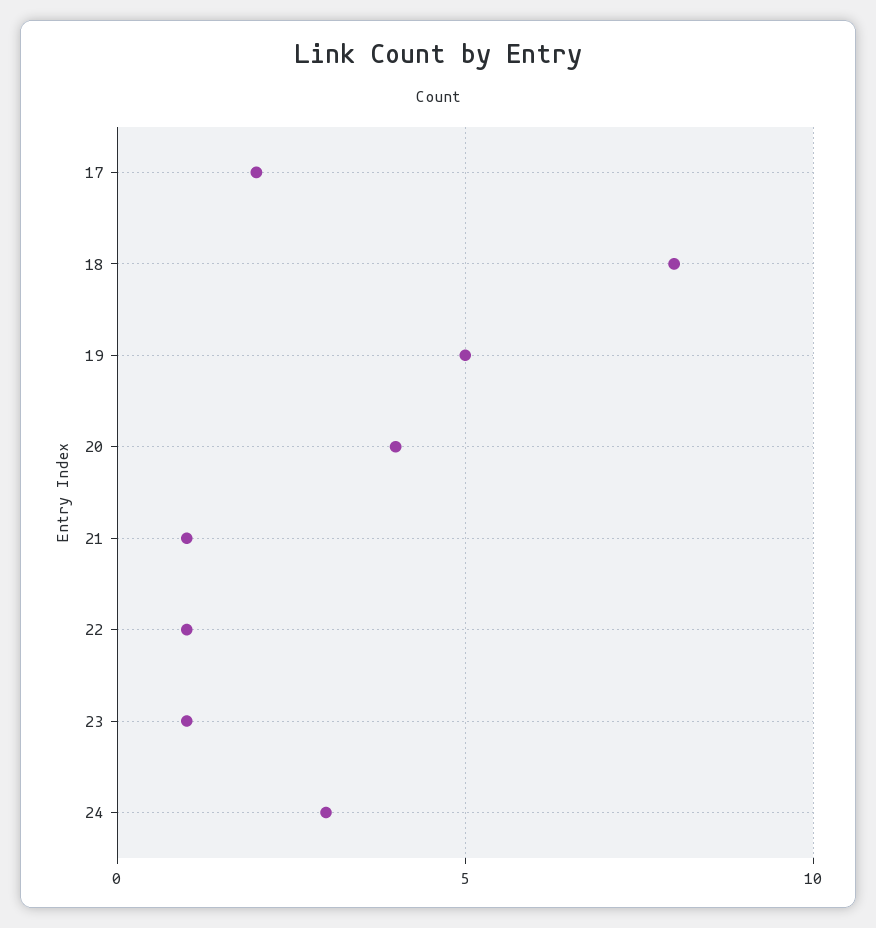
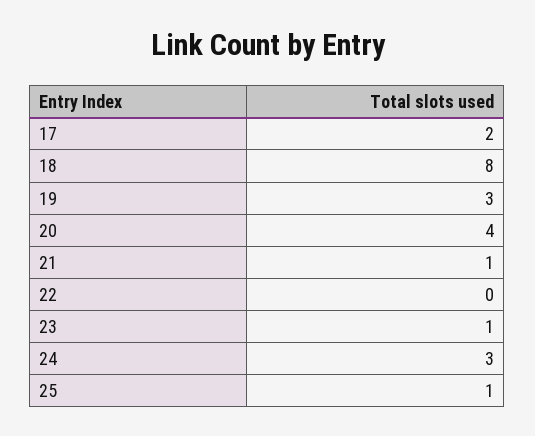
19: 5 -> 3
22: 1 -> 0
25: none -> 1

